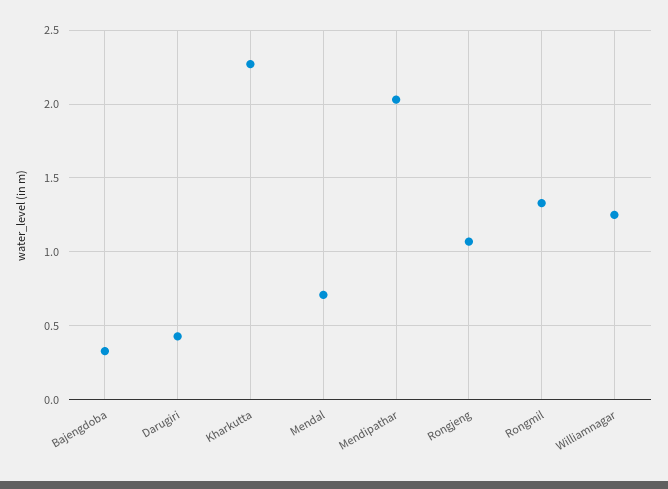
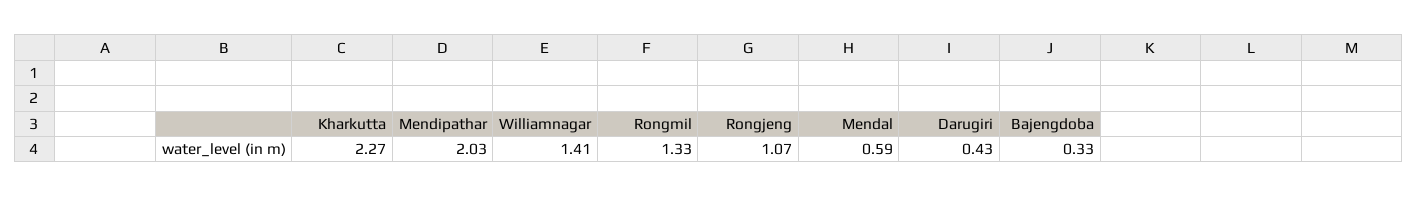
Mendal: 0.7 -> 0.59
Williamnagar: 1.25 -> 1.41

